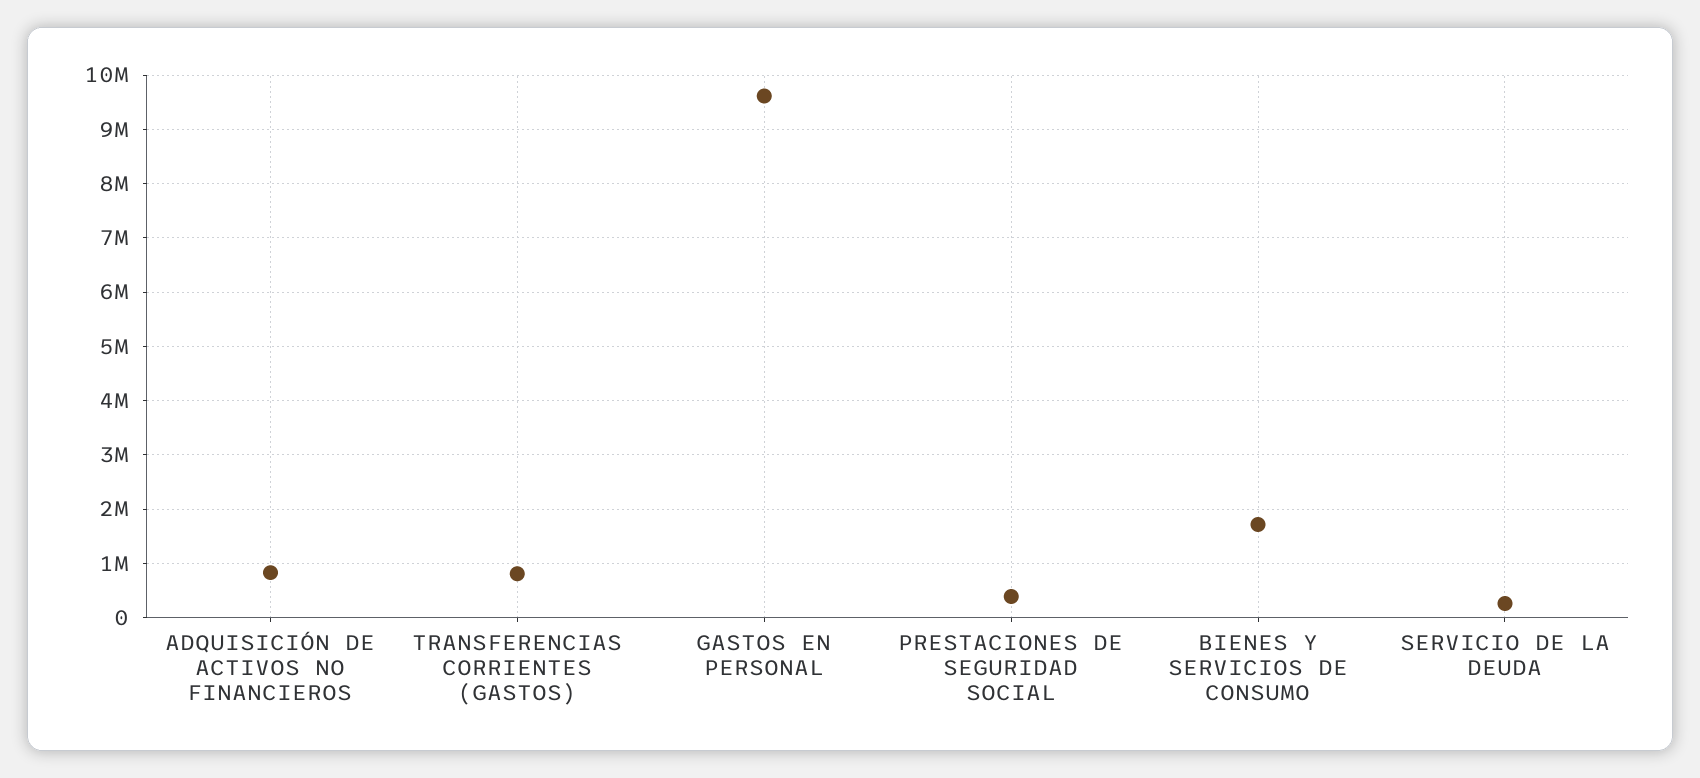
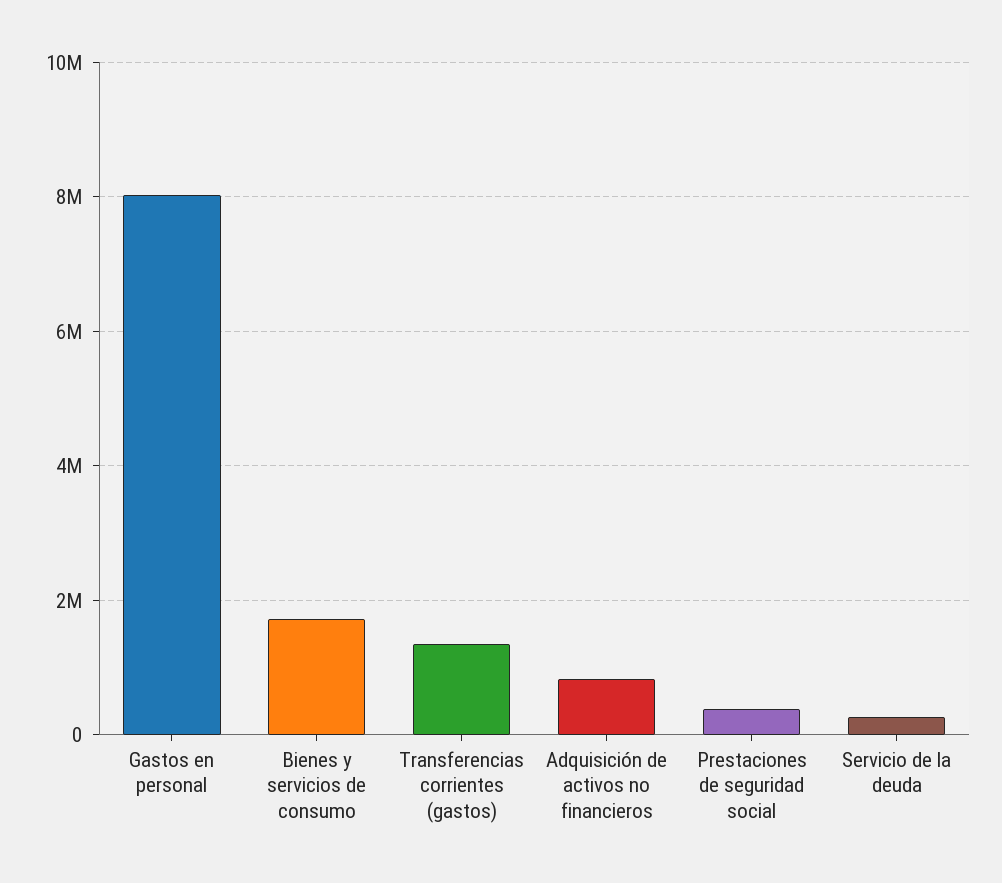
TRANSFERENCIAS CORRIENTES (GASTOS): 800000 -> 1400000
GASTOS EN PERSONAL: 9600000 -> 8000000

